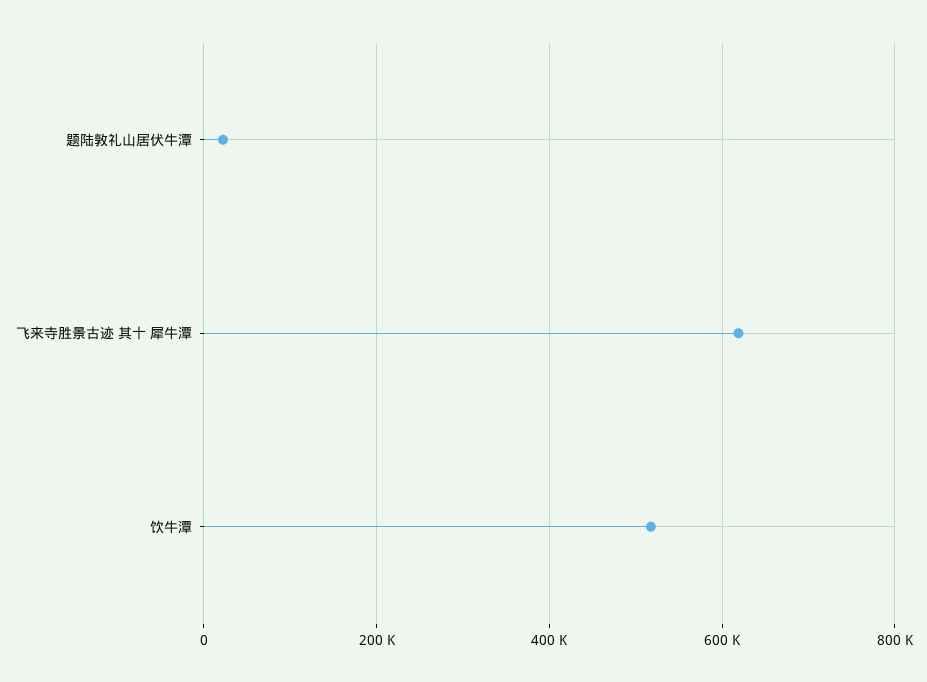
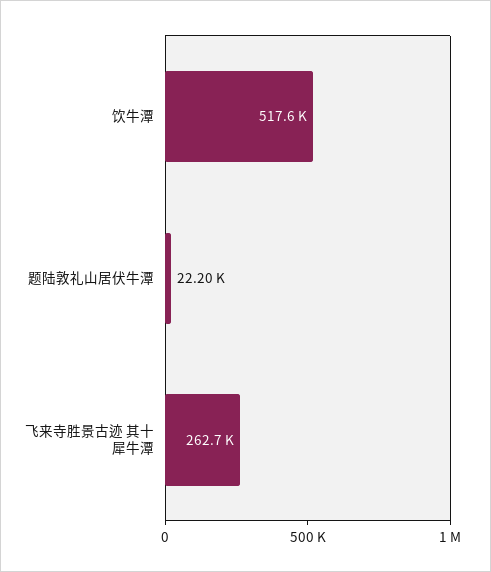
飞来寺胜景古迹 其十 犀牛潭: 620000 -> 262700

